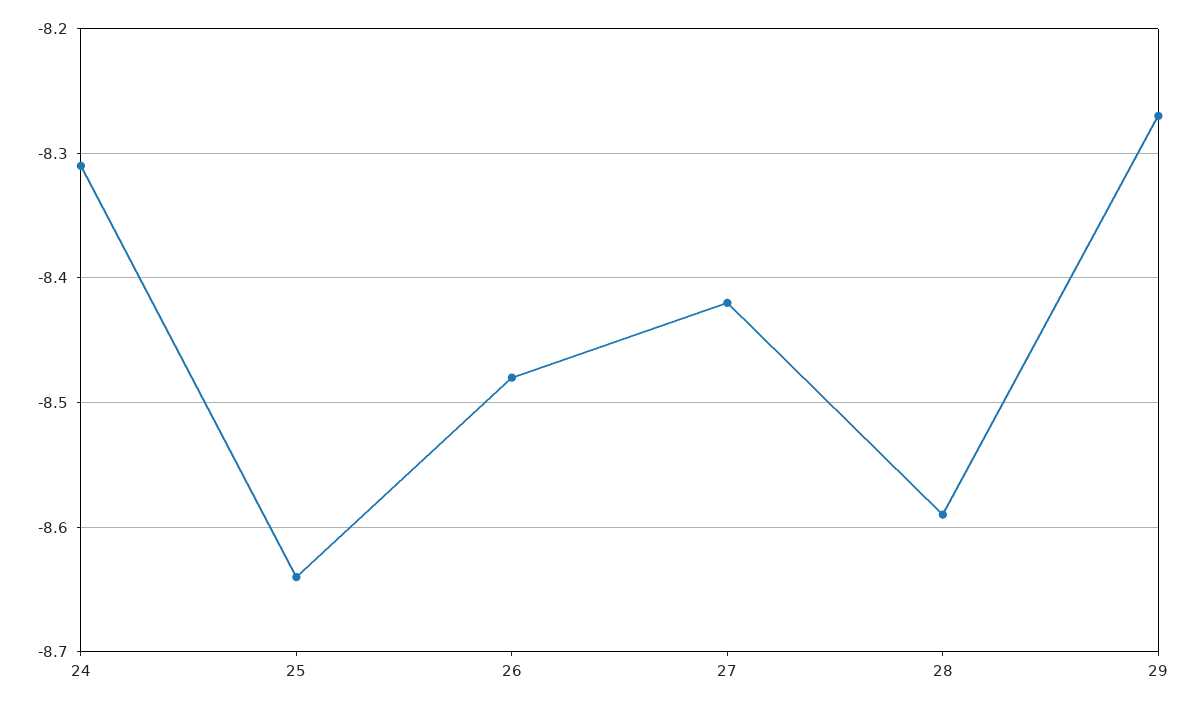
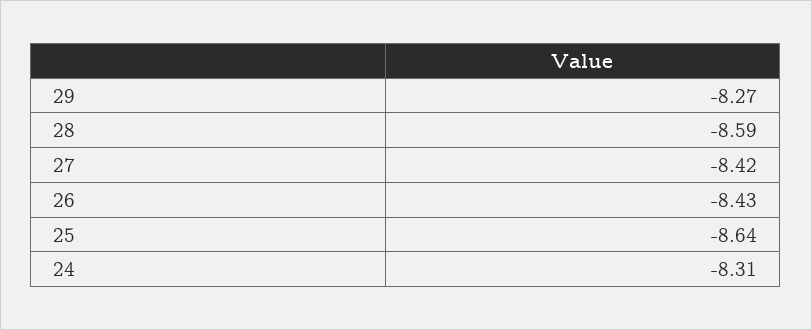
26: -8.48 -> -8.43

